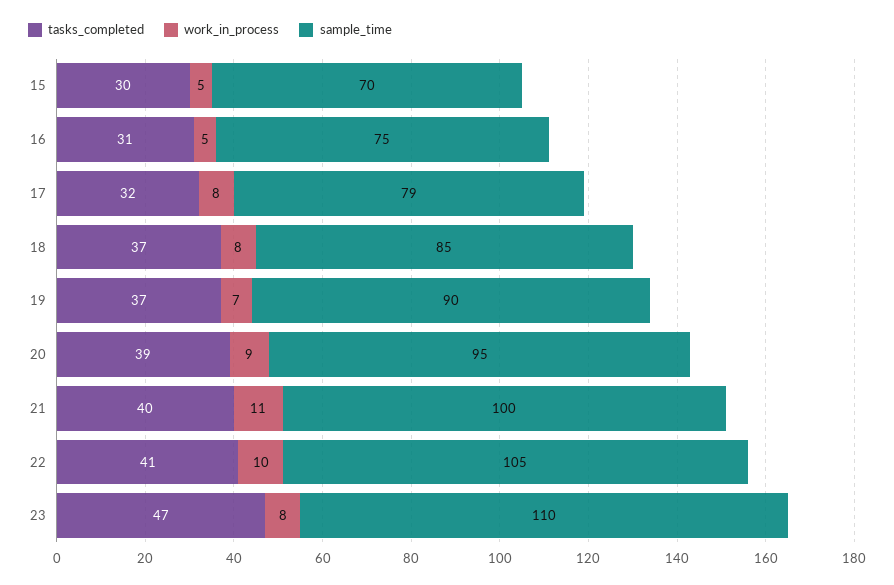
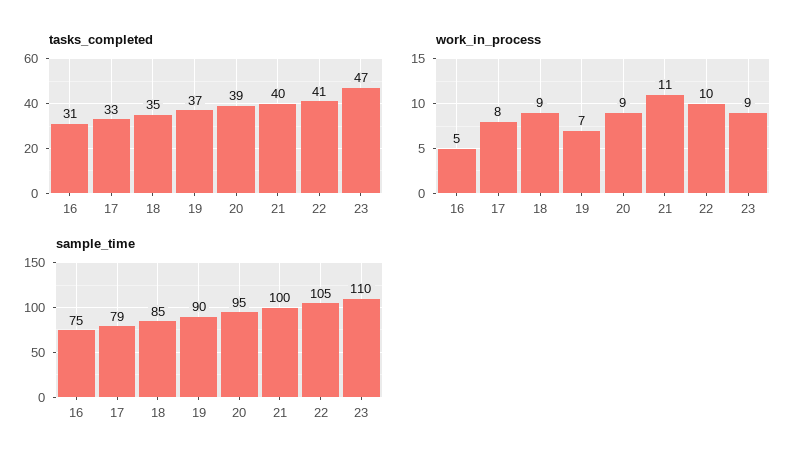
tasks_completed, 15: 30 -> none
work_in_process, 15: 5 -> none
sample_time, 15: 70 -> none
tasks_completed, 17: 32 -> 33
tasks_completed, 18: 37 -> 35
work_in_process, 18: 8 -> 9
work_in_process, 23: 8 -> 9

